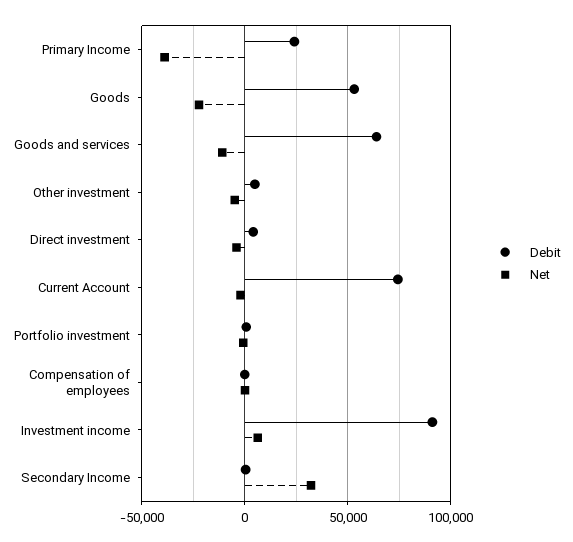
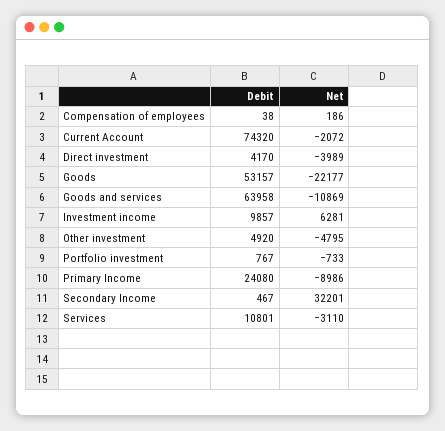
Net, Primary Income: -40000 -> -8986
Debit, Investment income: 90000 -> 9857
Debit, Services: none -> 10801
Net, Services: none -> -3110

